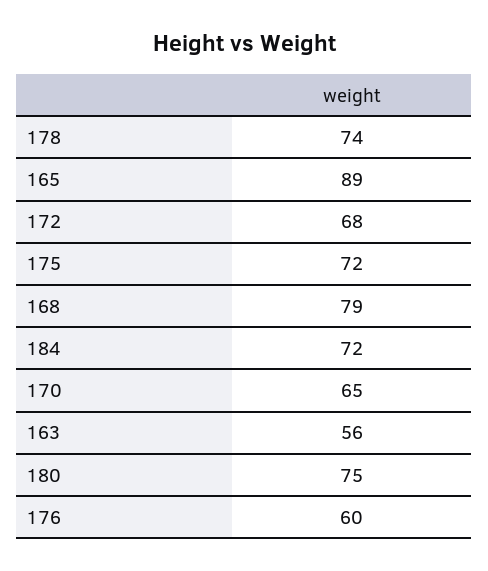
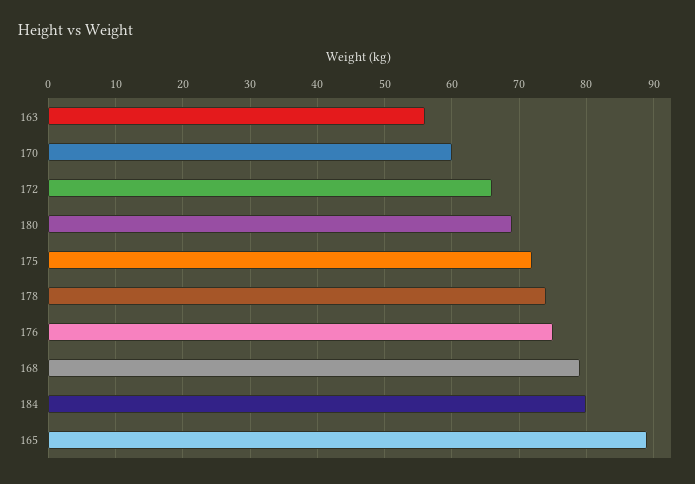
172: 68 -> 66
184: 72 -> 80
170: 65 -> 60
180: 75 -> 69
176: 60 -> 75

